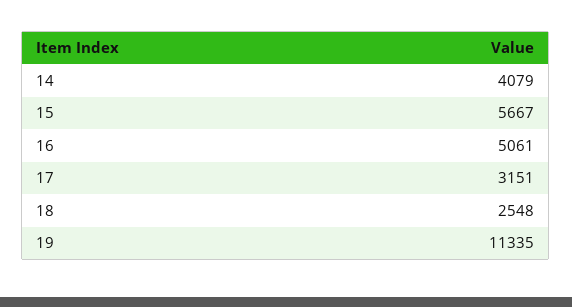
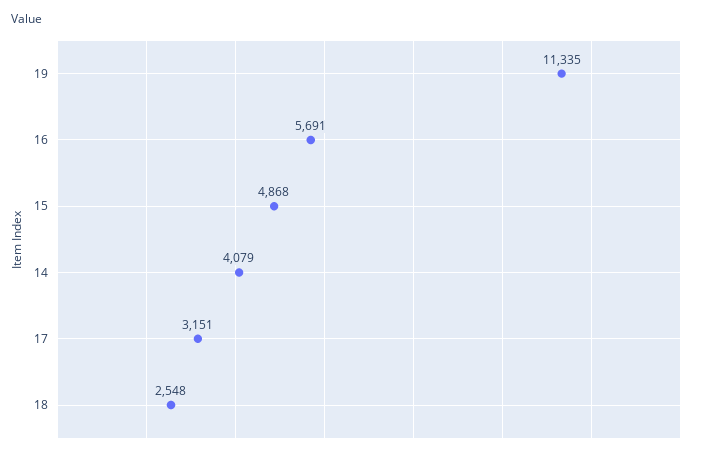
15: 5667 -> 4868
16: 5061 -> 5691

